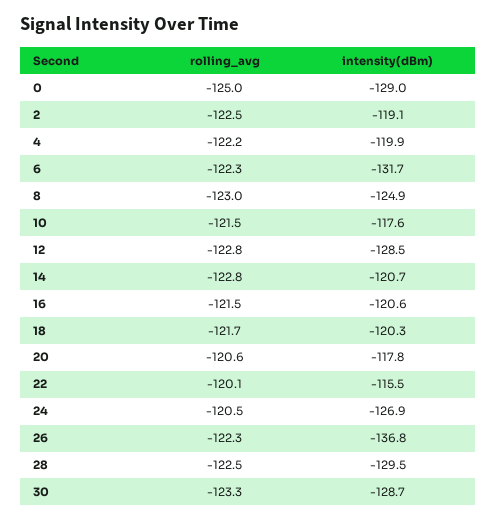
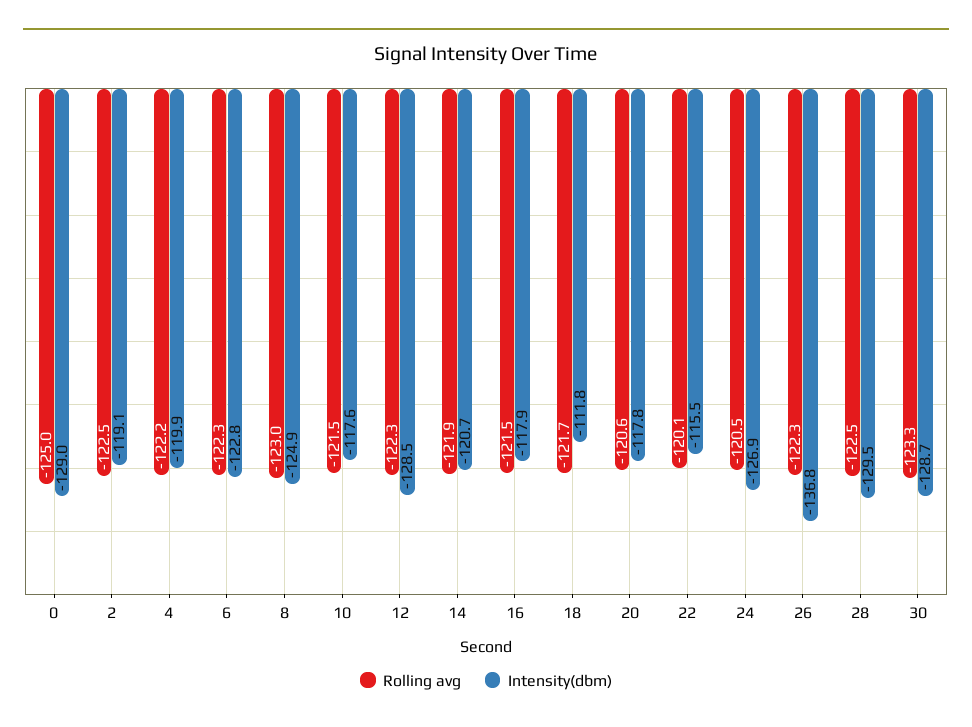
intensity(dBm), 6: -131.7 -> -122.8
rolling_avg, 12: -122.8 -> -122.3
rolling_avg, 14: -122.8 -> -121.9
intensity(dBm), 16: -120.6 -> -117.9
intensity(dBm), 18: -120.3 -> -111.8

